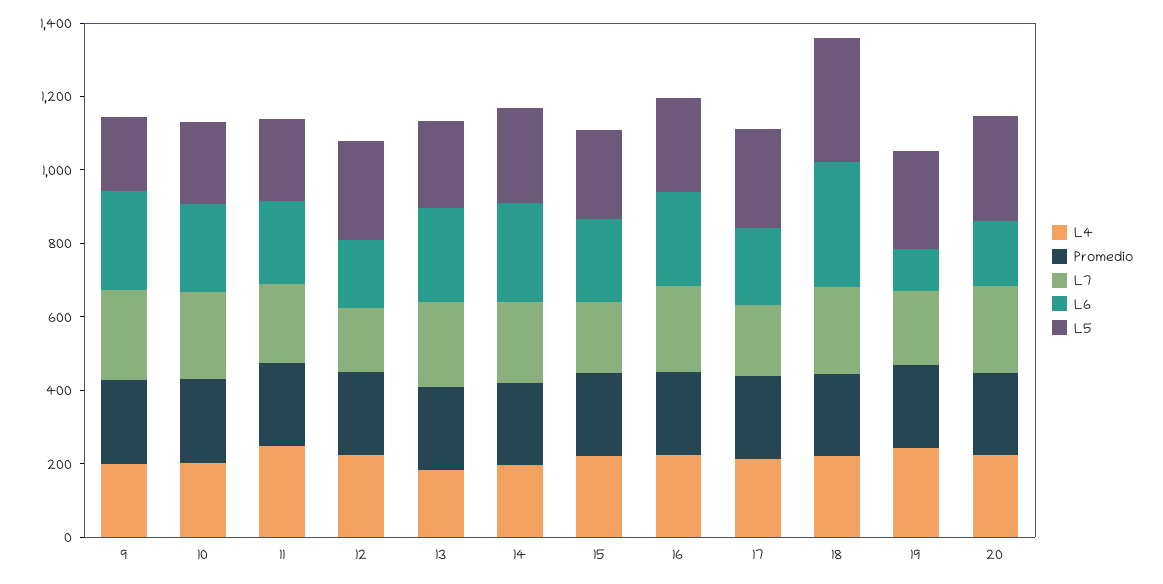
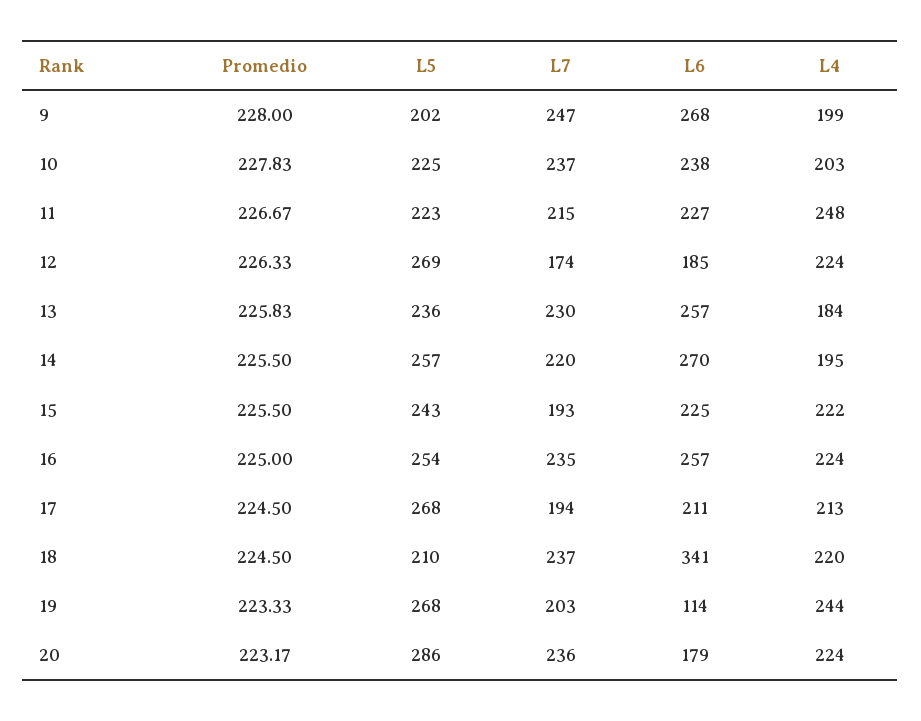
L5, 18: 350 -> 210

